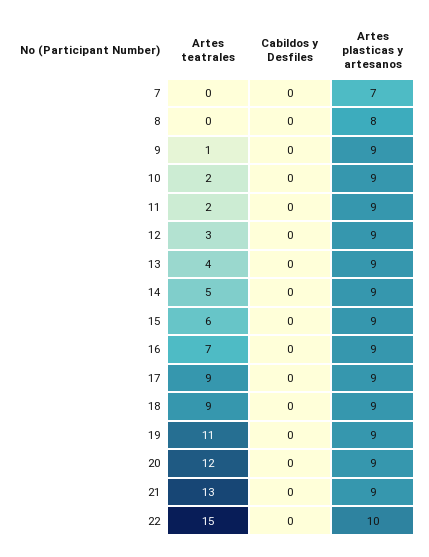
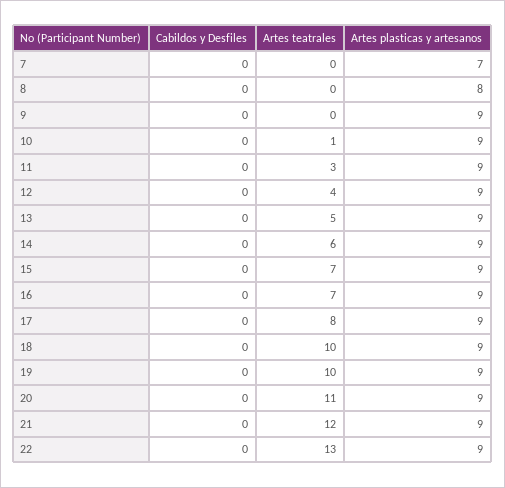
Artes teatrales, 9: 1 -> 0
Artes teatrales, 10: 2 -> 1
Artes teatrales, 11: 2 -> 3
Artes teatrales, 12: 3 -> 4
Artes teatrales, 13: 4 -> 5
Artes teatrales, 14: 5 -> 6
Artes teatrales, 15: 6 -> 7
Artes teatrales, 17: 9 -> 8
Artes teatrales, 18: 9 -> 10
Artes teatrales, 19: 11 -> 10
Artes teatrales, 20: 12 -> 11
Artes teatrales, 21: 13 -> 12
Artes teatrales, 22: 15 -> 13
Artes plasticas y artesanos, 22: 10 -> 9

